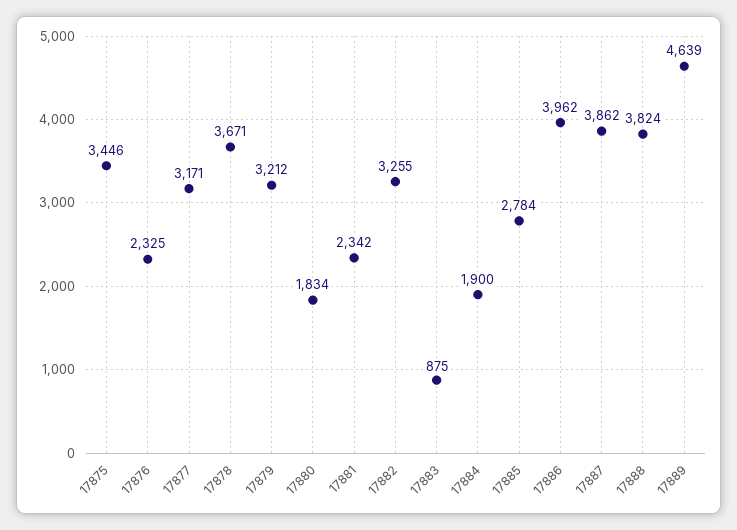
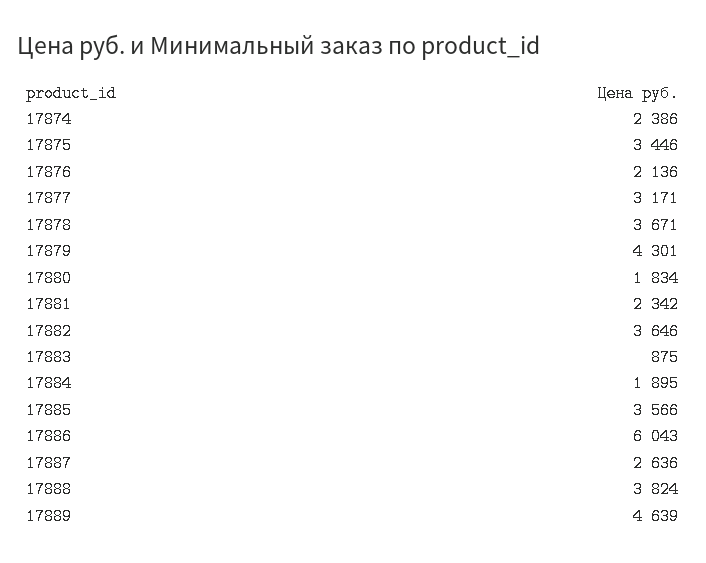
17876: 2325 -> 2136
17879: 3212 -> 4301
17882: 3255 -> 3646
17884: 1900 -> 1895
17885: 2784 -> 3566
17886: 3962 -> 6043
17887: 3862 -> 2636
17874: none -> 2386

